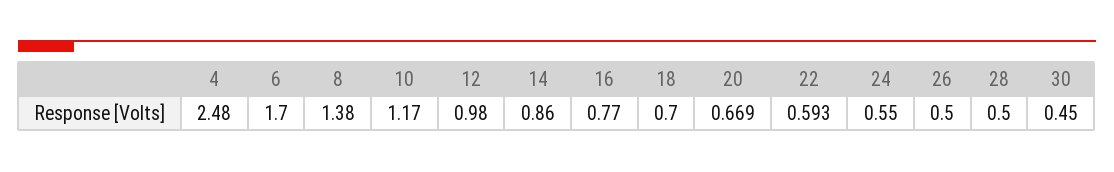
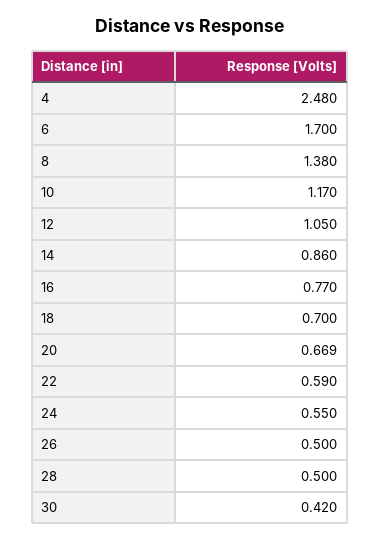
12: 0.98 -> 1.05
22: 0.593 -> 0.59
30: 0.45 -> 0.42

